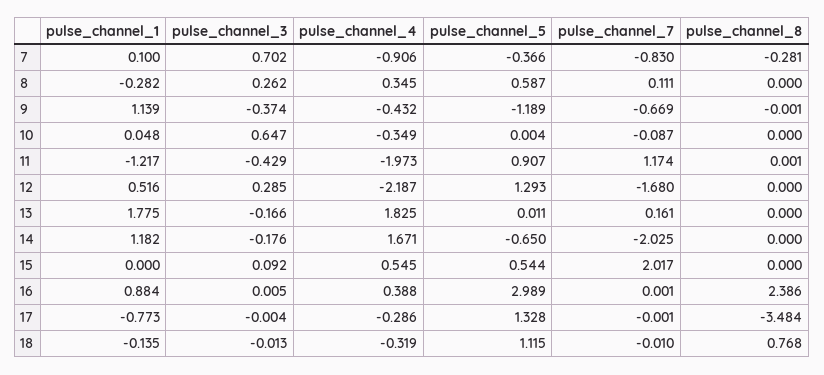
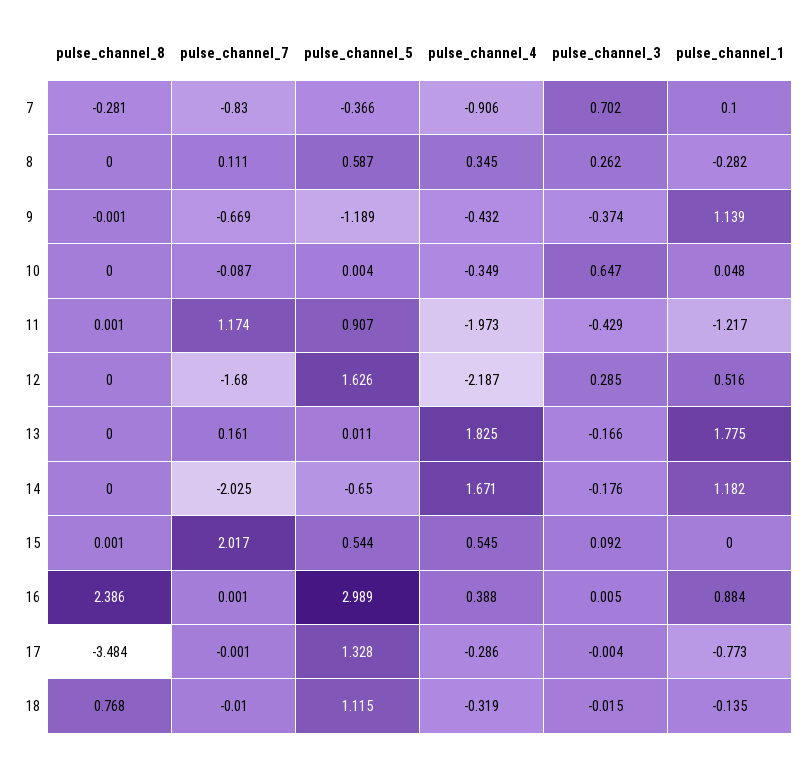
pulse_channel_5, 12: 1.293 -> 1.626
pulse_channel_8, 15: 0 -> 0.001
pulse_channel_3, 18: -0.013 -> -0.015

